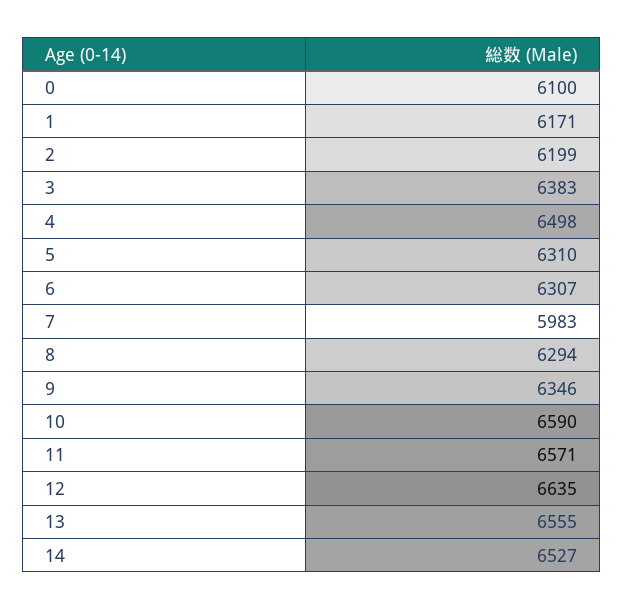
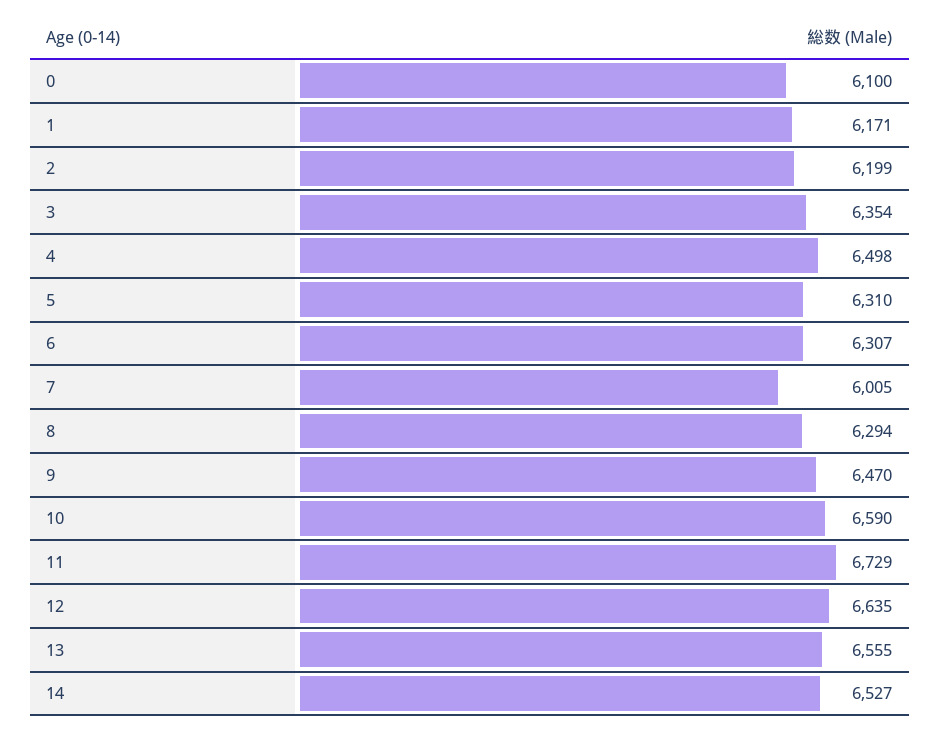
3: 6383 -> 6354
7: 5983 -> 6005
9: 6346 -> 6470
11: 6571 -> 6729

